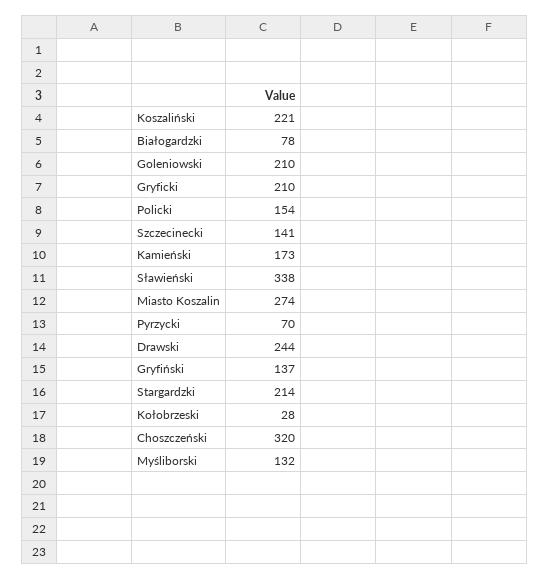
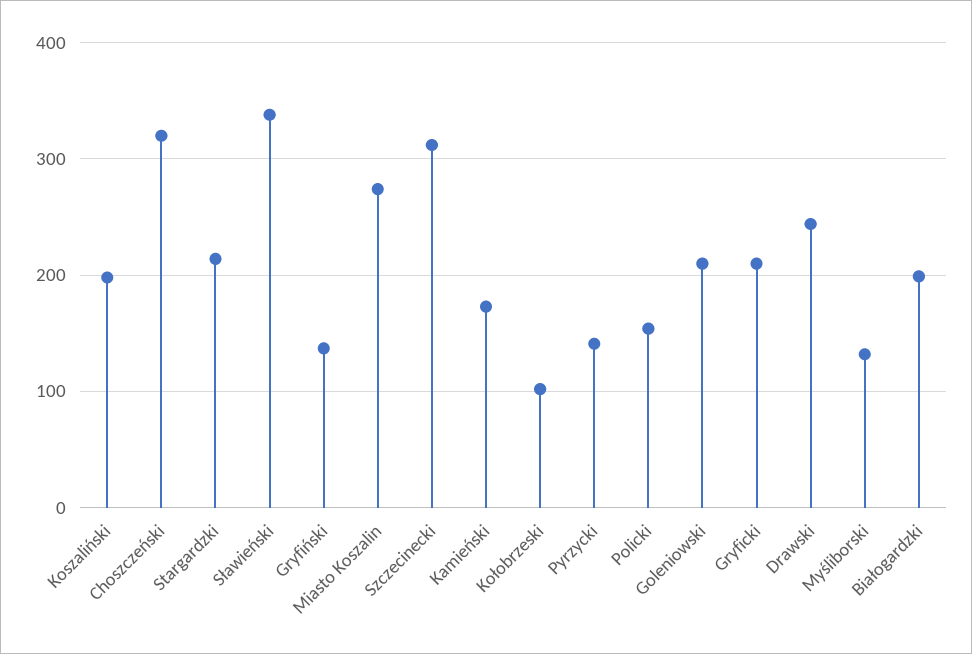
Koszaliński: 221 -> 200
Białogardzki: 78 -> 200
Szczecinecki: 141 -> 310
Pyrzycki: 70 -> 140
Kołobrzeski: 28 -> 100

